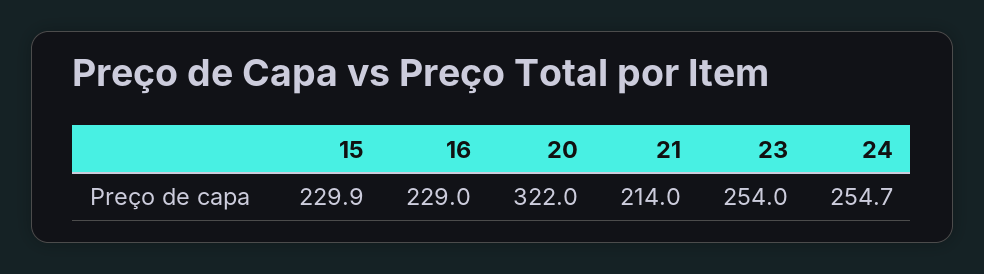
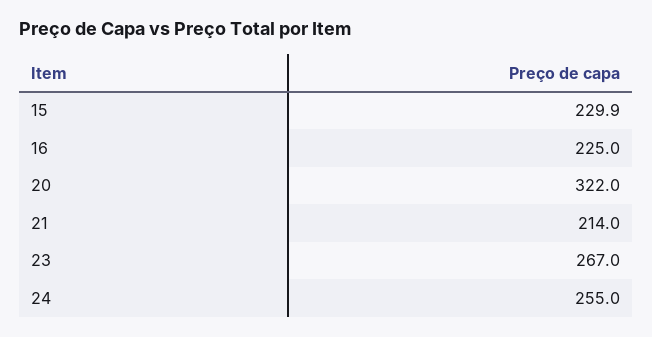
16: 229 -> 225
23: 254 -> 267
24: 254.7 -> 255

